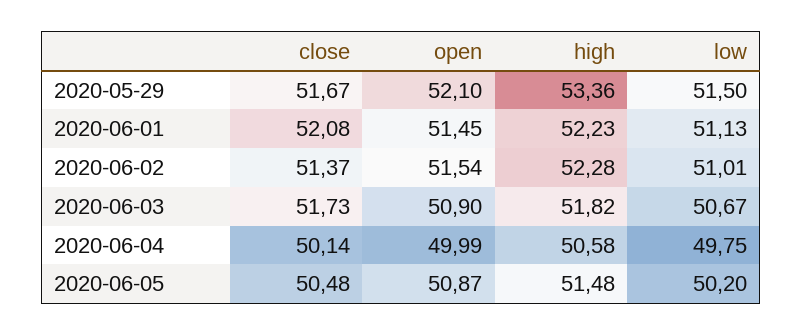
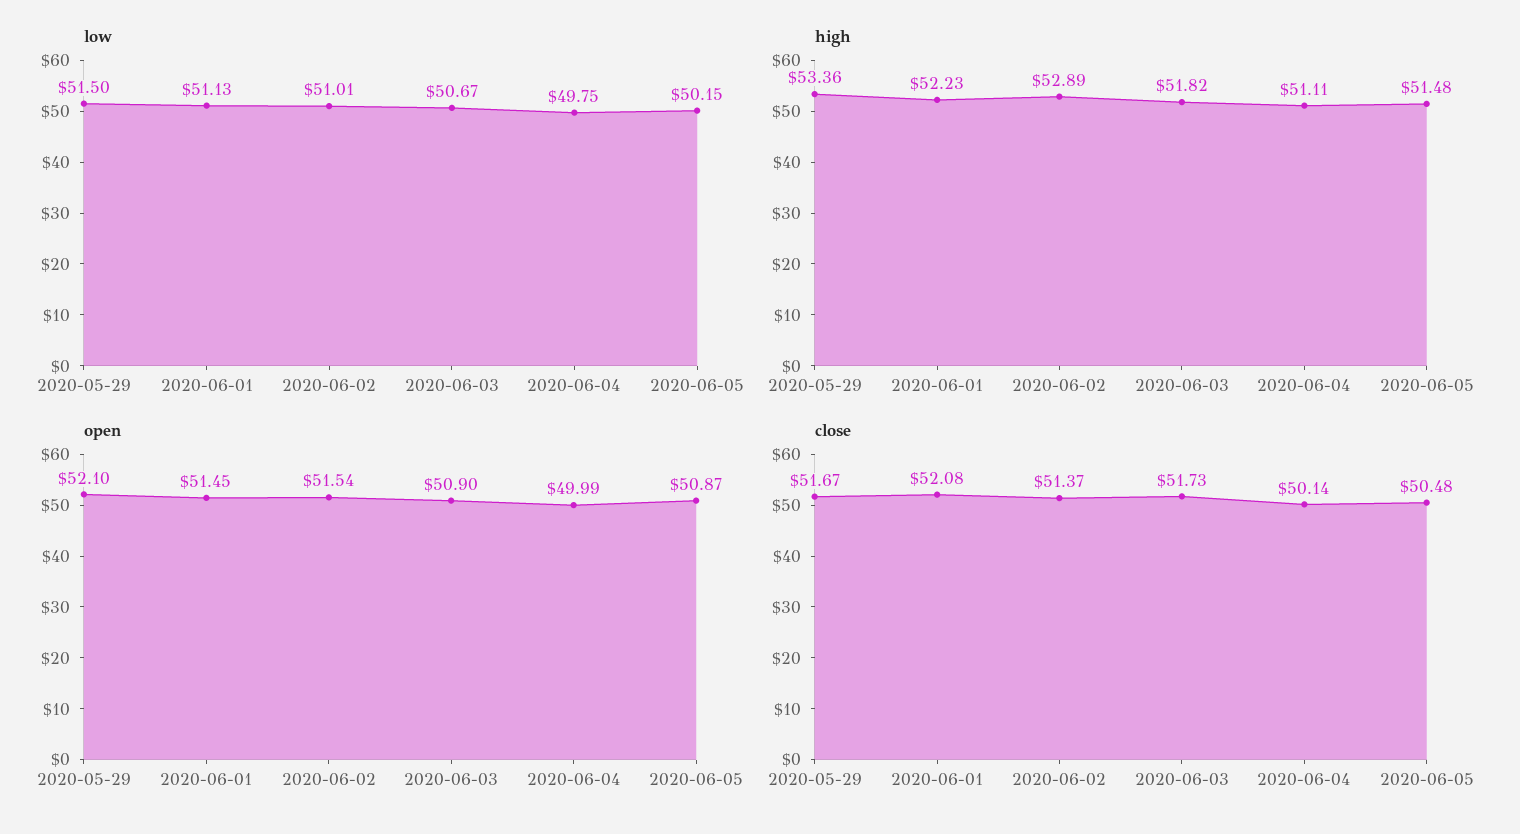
high, 2020-06-02: 52.28 -> 52.89
high, 2020-06-04: 50.58 -> 51.11
low, 2020-06-05: 50.2 -> 50.15

